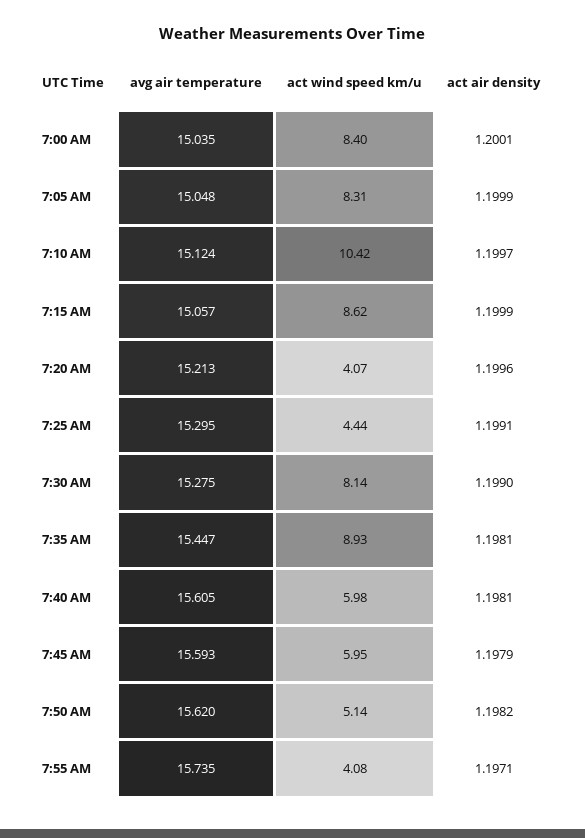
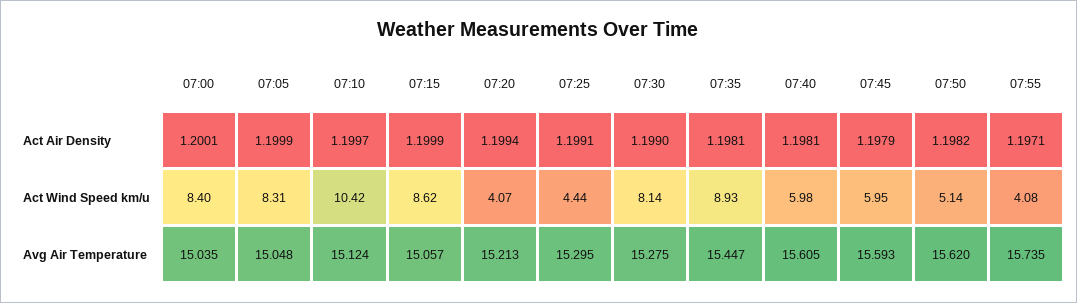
act air density, 7:20 AM: 1.1996 -> 1.1994

